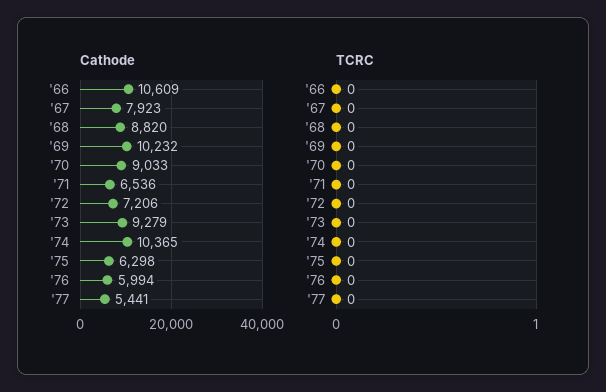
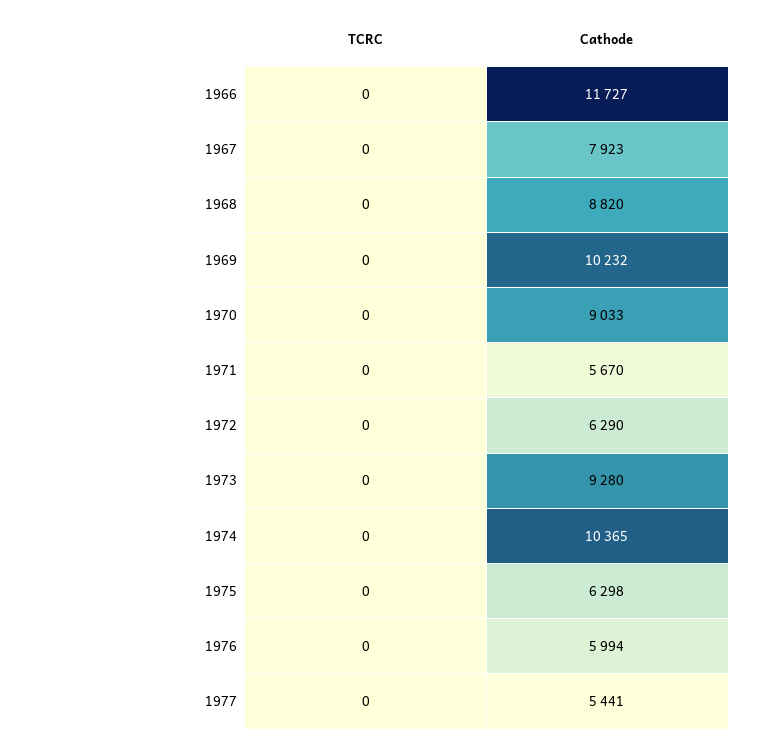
Cathode, '66: 10609 -> 11727
Cathode, '71: 6536 -> 5670
Cathode, '72: 7206 -> 6290
Cathode, '73: 9279 -> 9280

